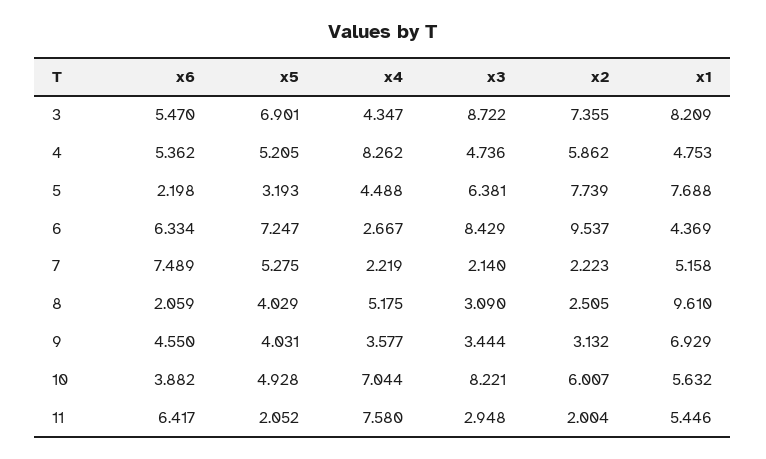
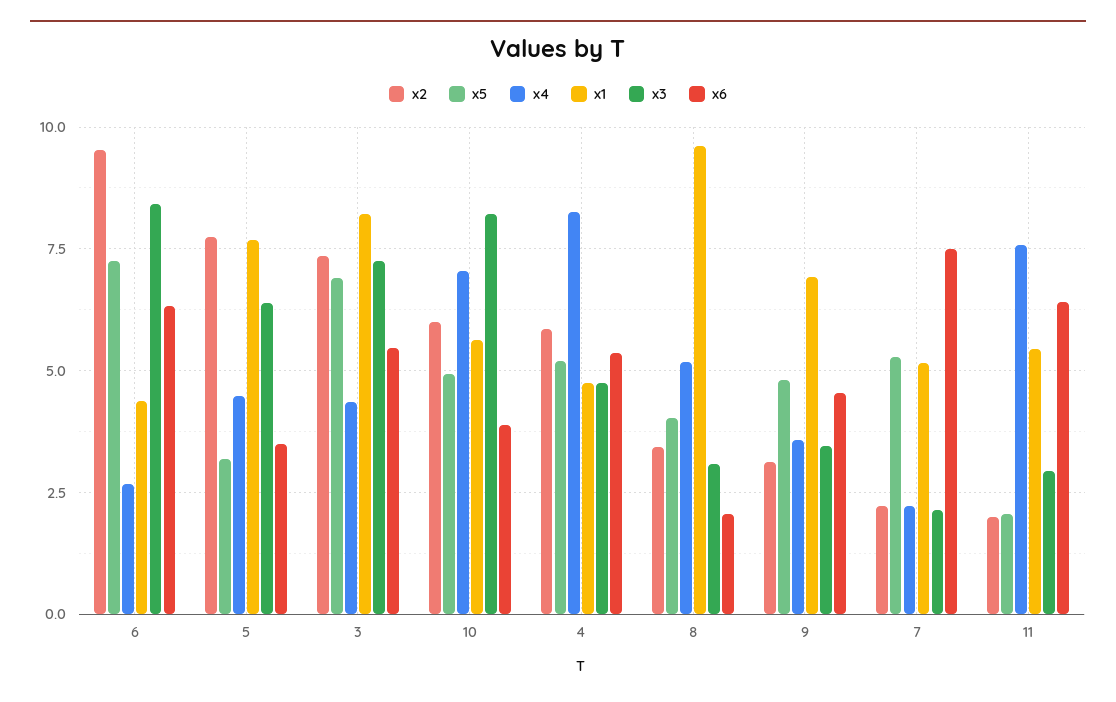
x3, 3: 8.722 -> 7.25
x6, 5: 2.198 -> 3.5
x2, 8: 2.505 -> 3.5
x5, 9: 4.031 -> 4.75

